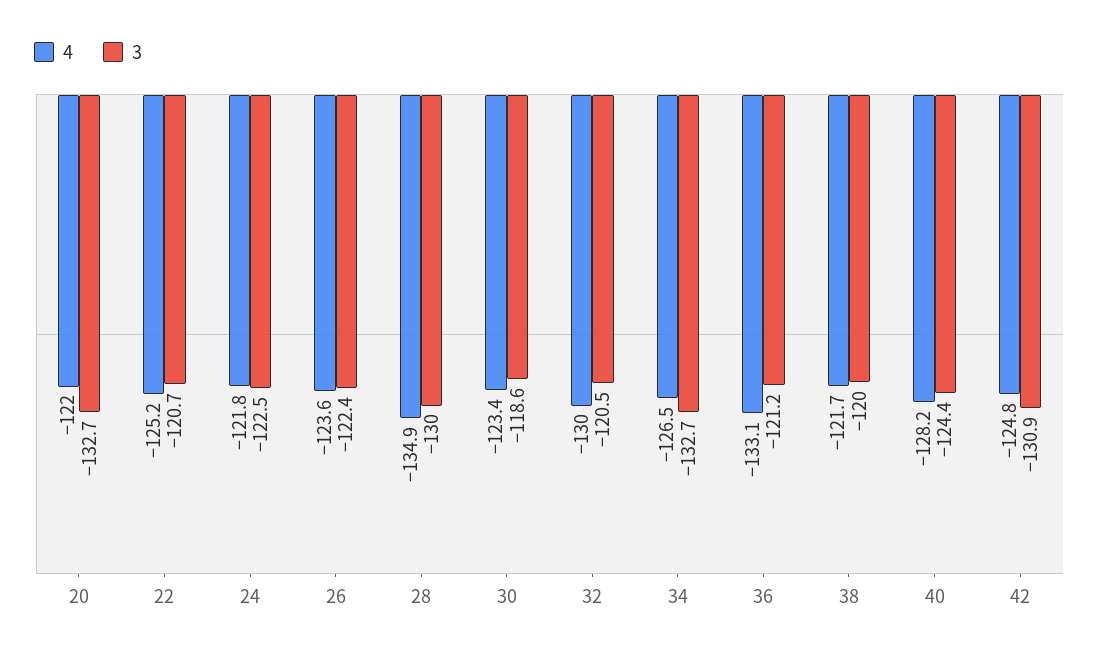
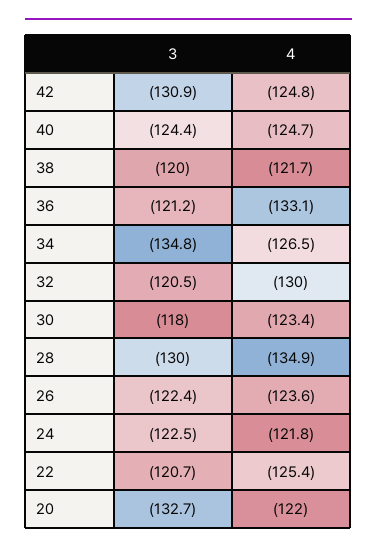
4, 22: -125.2 -> -125.4
3, 30: -118.6 -> -118
3, 34: -132.7 -> -134.8
4, 40: -128.2 -> -124.7

